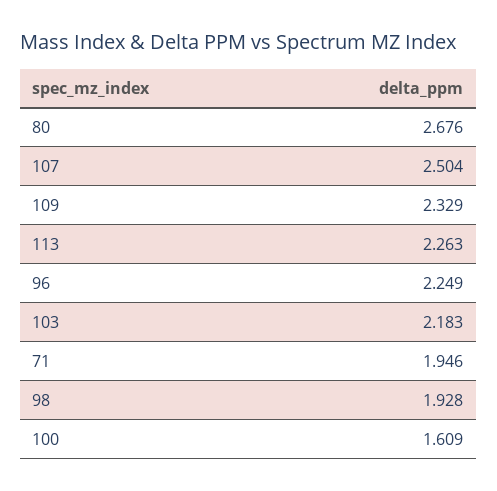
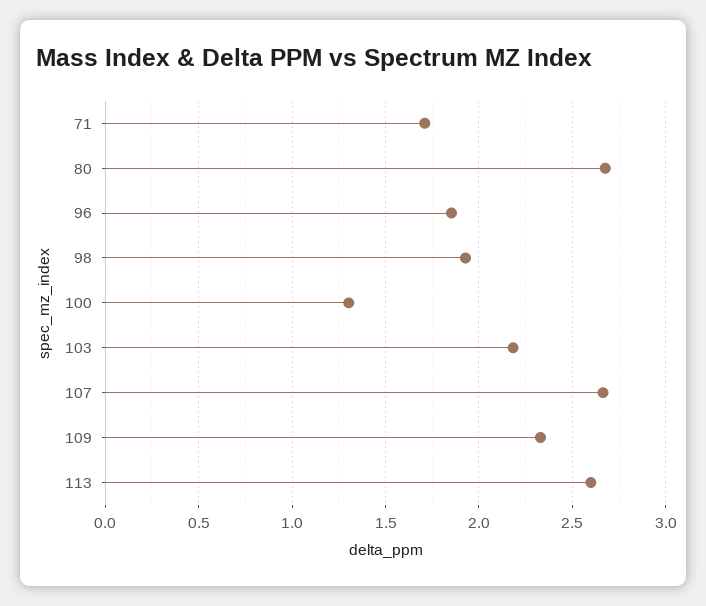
107: 2.504 -> 2.65
113: 2.263 -> 2.6
96: 2.249 -> 1.85
71: 1.946 -> 1.7
100: 1.609 -> 1.3

